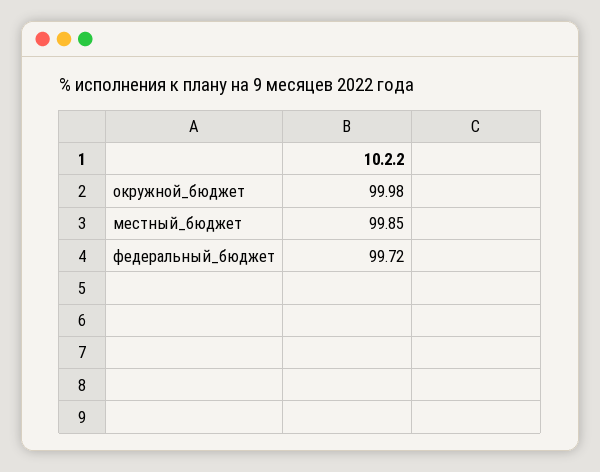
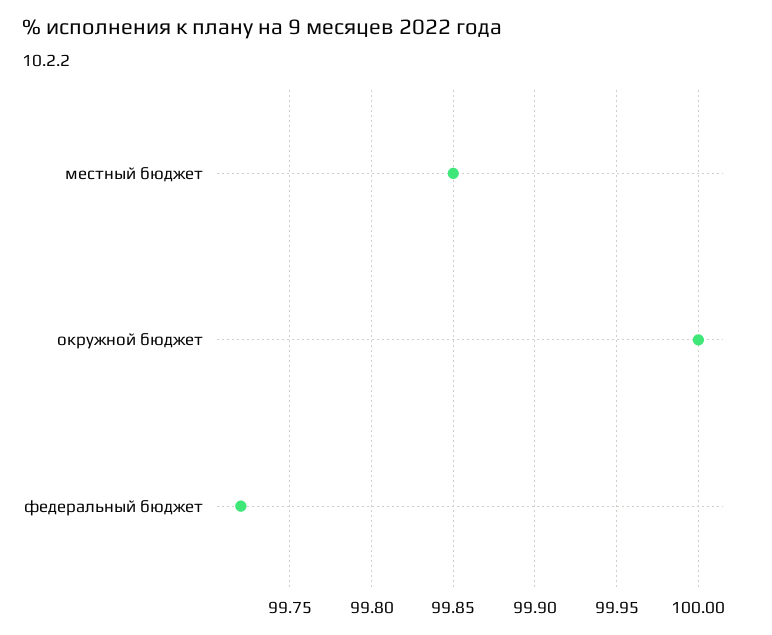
окружной_бюджет: 99.98 -> 100

